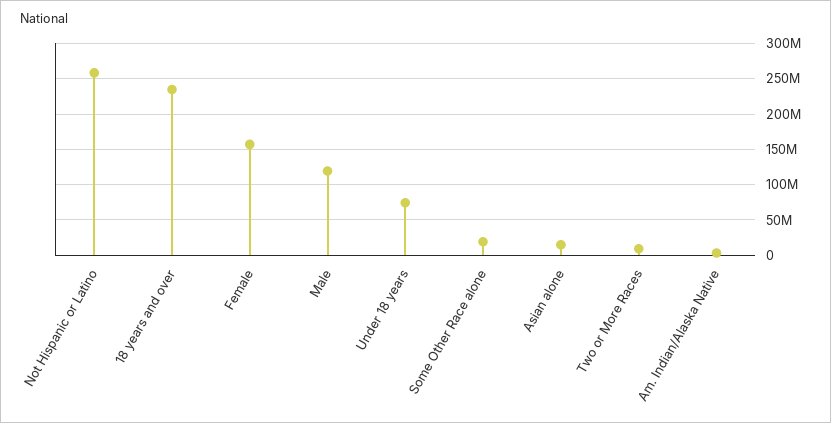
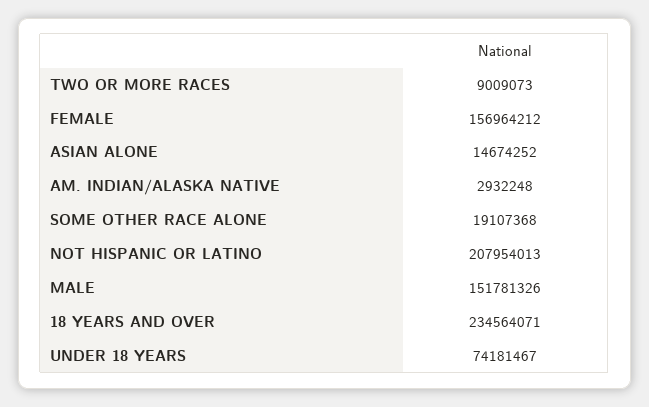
Not Hispanic or Latino: 260000000 -> 207954013
Male: 120000000 -> 151781326

